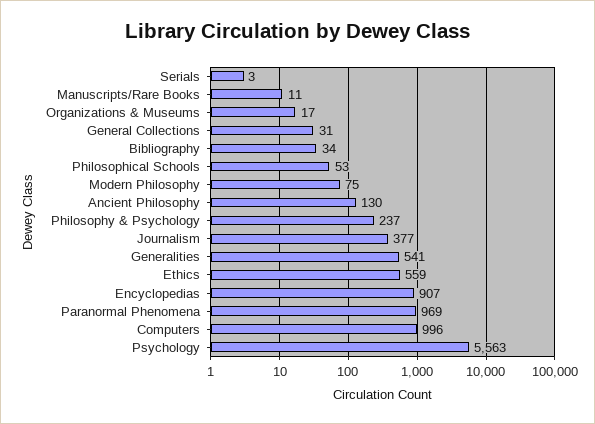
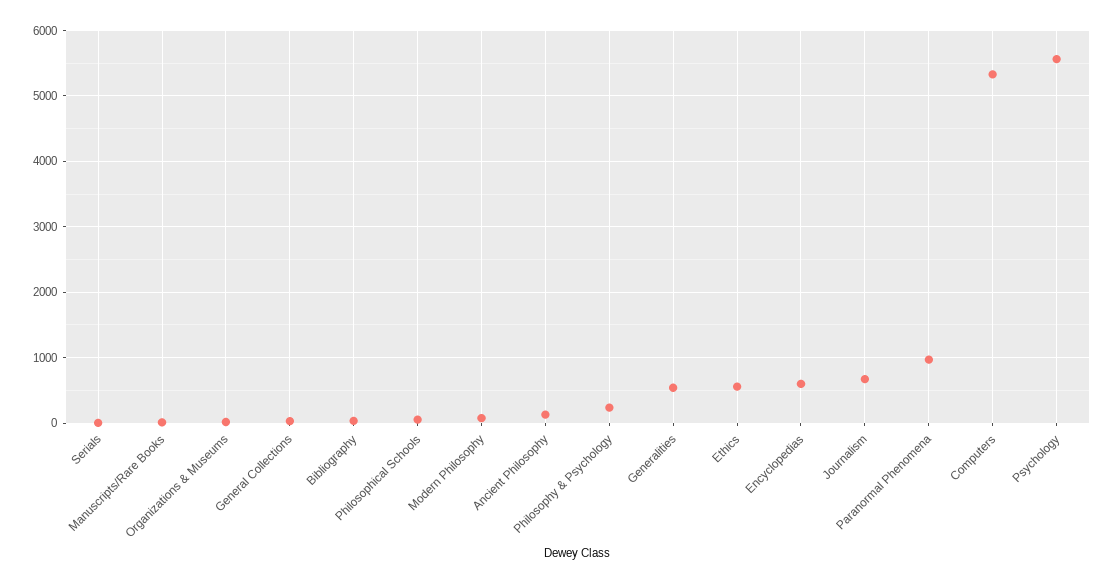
Journalism: 377 -> 700
Encyclopedias: 907 -> 600
Computers: 996 -> 5300

